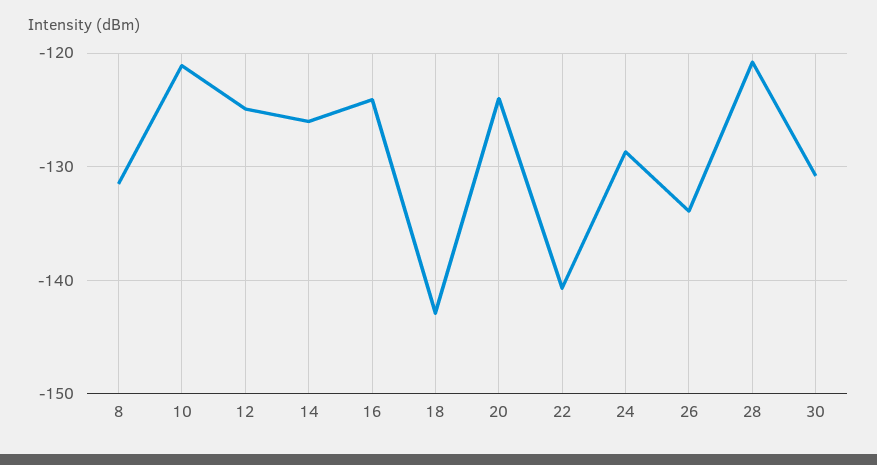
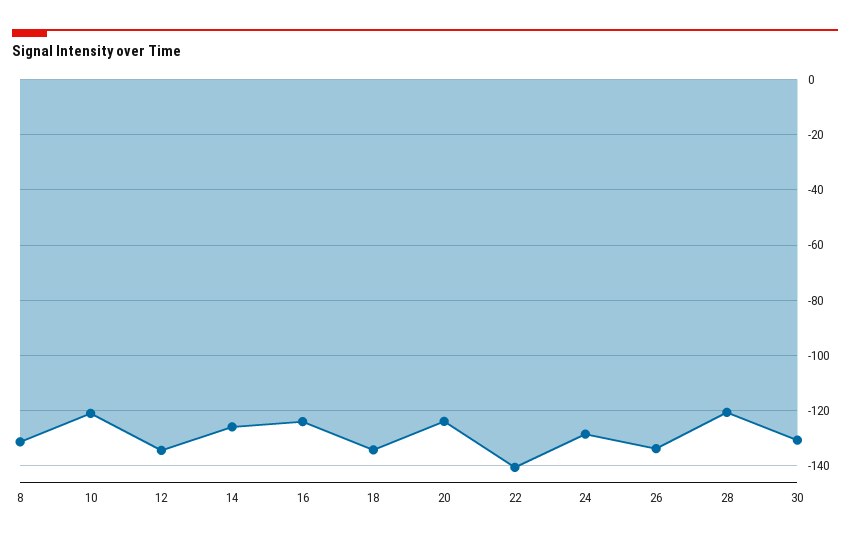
12: -125 -> -135
18: -143 -> -135

